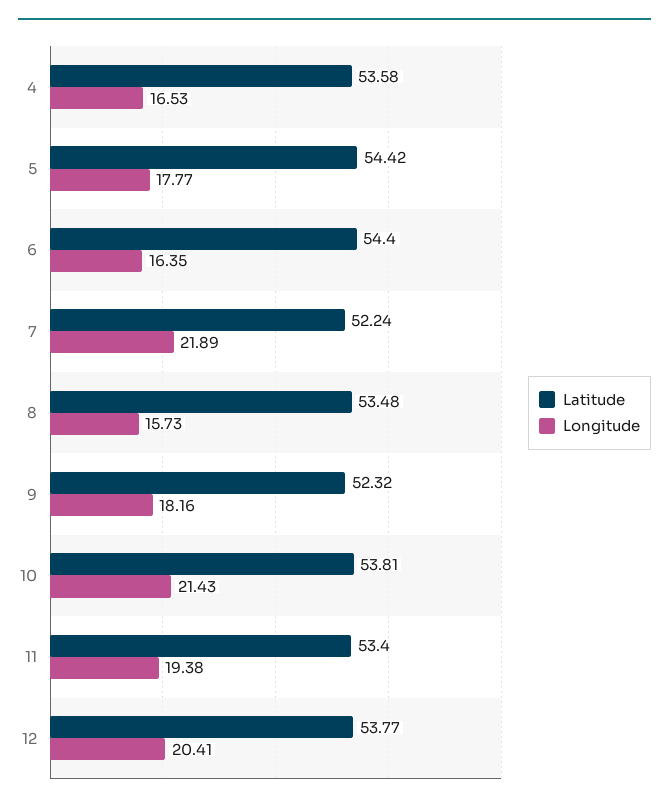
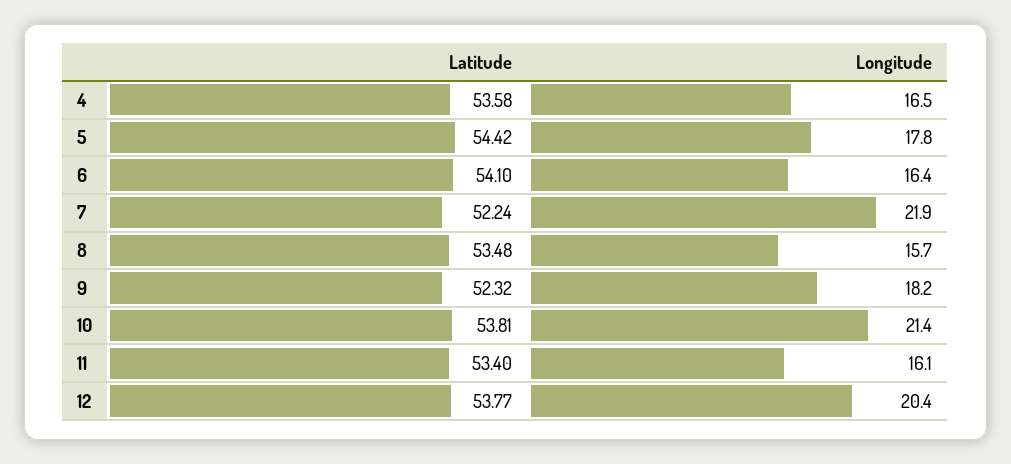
Latitude, 6: 54.4 -> 54.1
Longitude, 11: 19.38 -> 16.1

